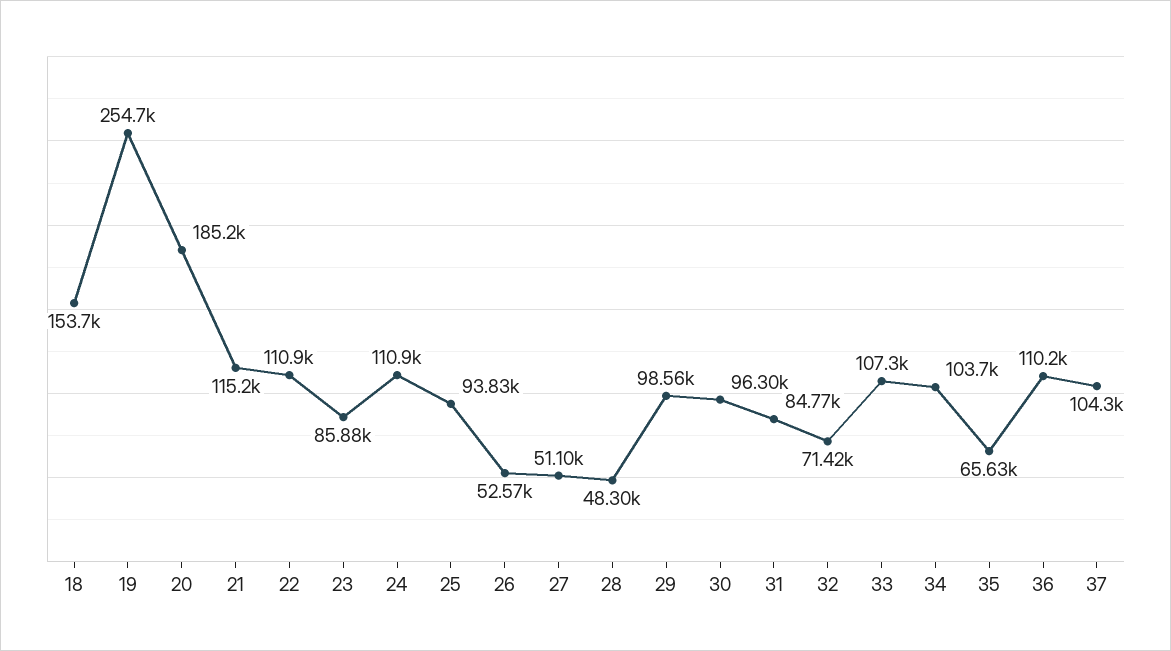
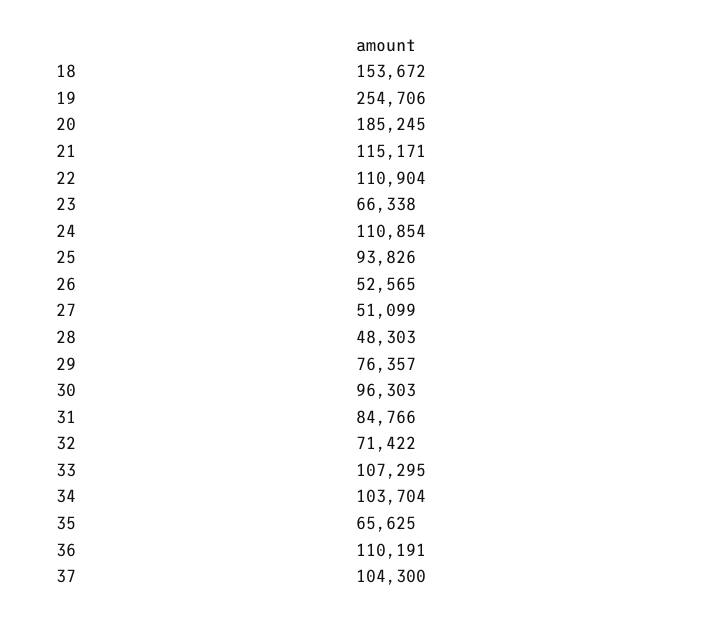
23: 85880 -> 66338
29: 98560 -> 76357

